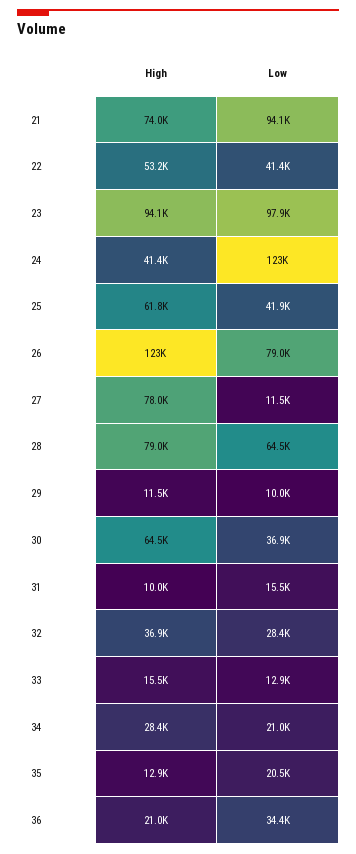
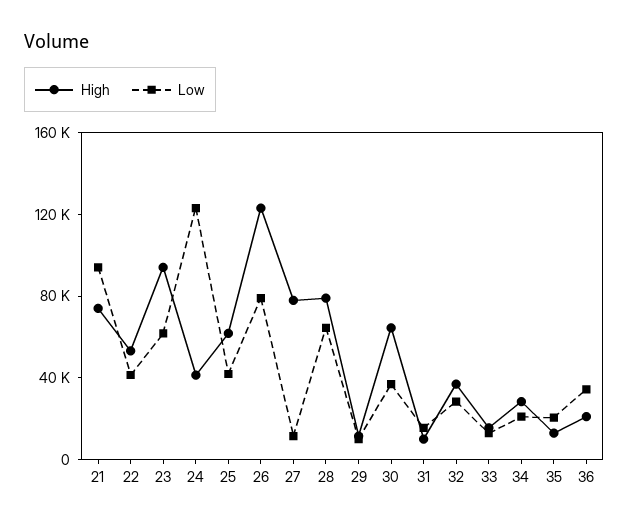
Low, 23: 97900 -> 60000

